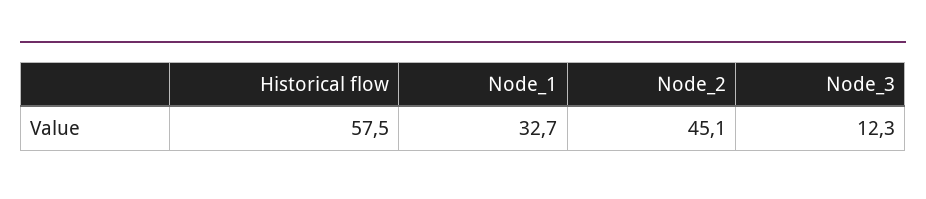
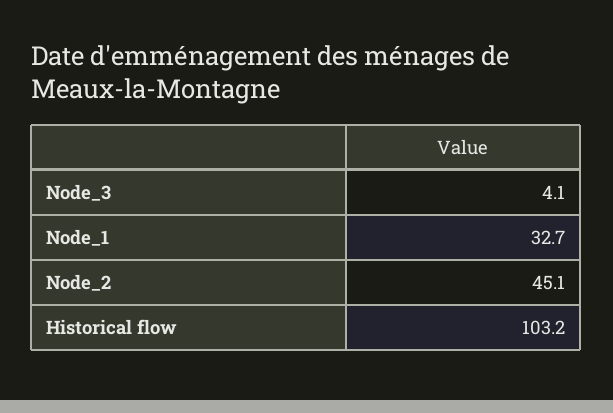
Historical flow: 57.5 -> 103.2
Node_3: 12.3 -> 4.1

